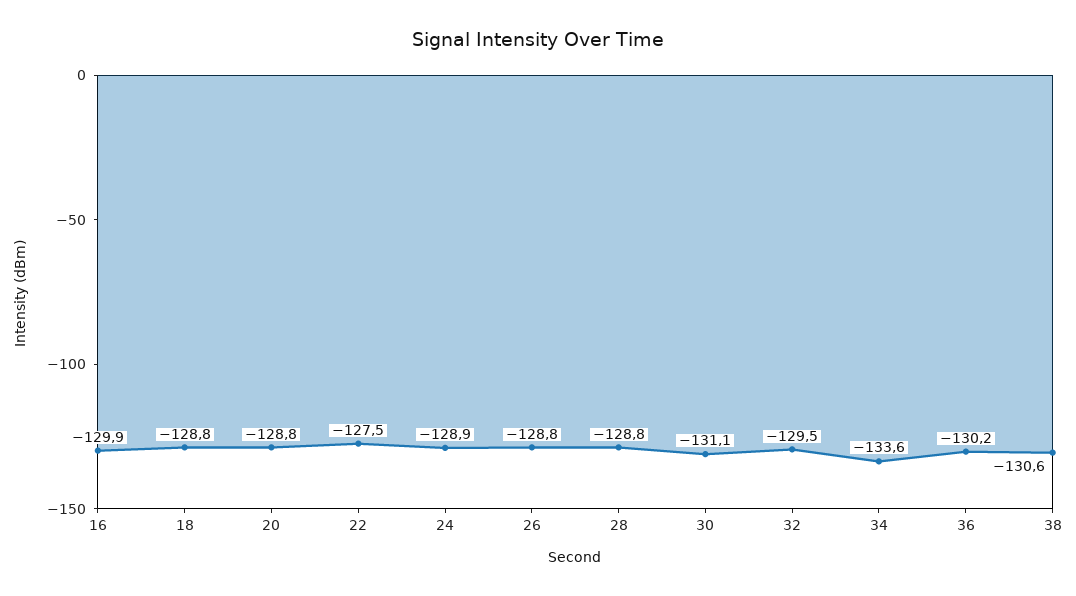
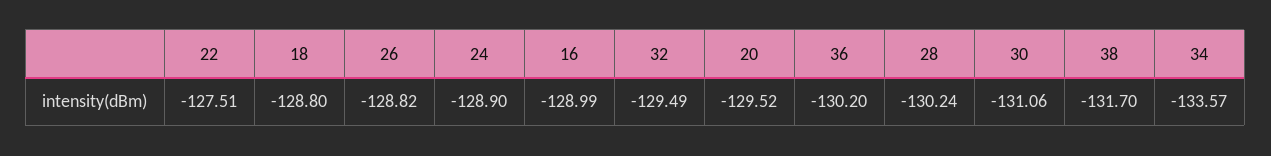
16: -129.9 -> -128.99
20: -128.8 -> -129.52
28: -128.8 -> -130.24
38: -130.6 -> -131.7

